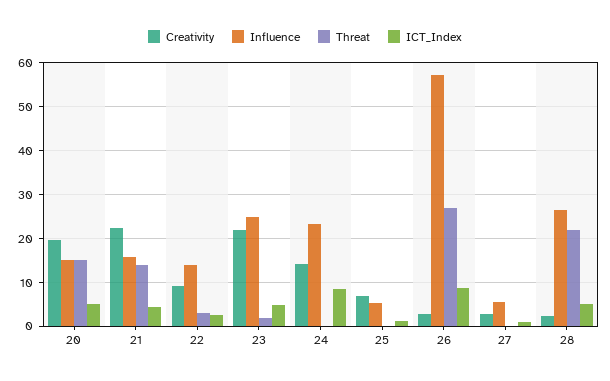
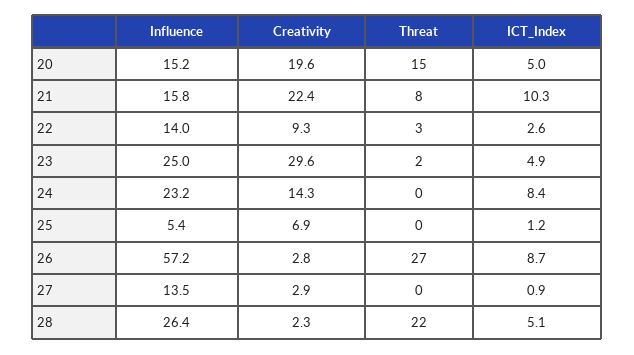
Threat, 21: 14 -> 8
ICT_Index, 21: 4 -> 10.3
Creativity, 23: 22 -> 29.6
Influence, 27: 6 -> 13.5

